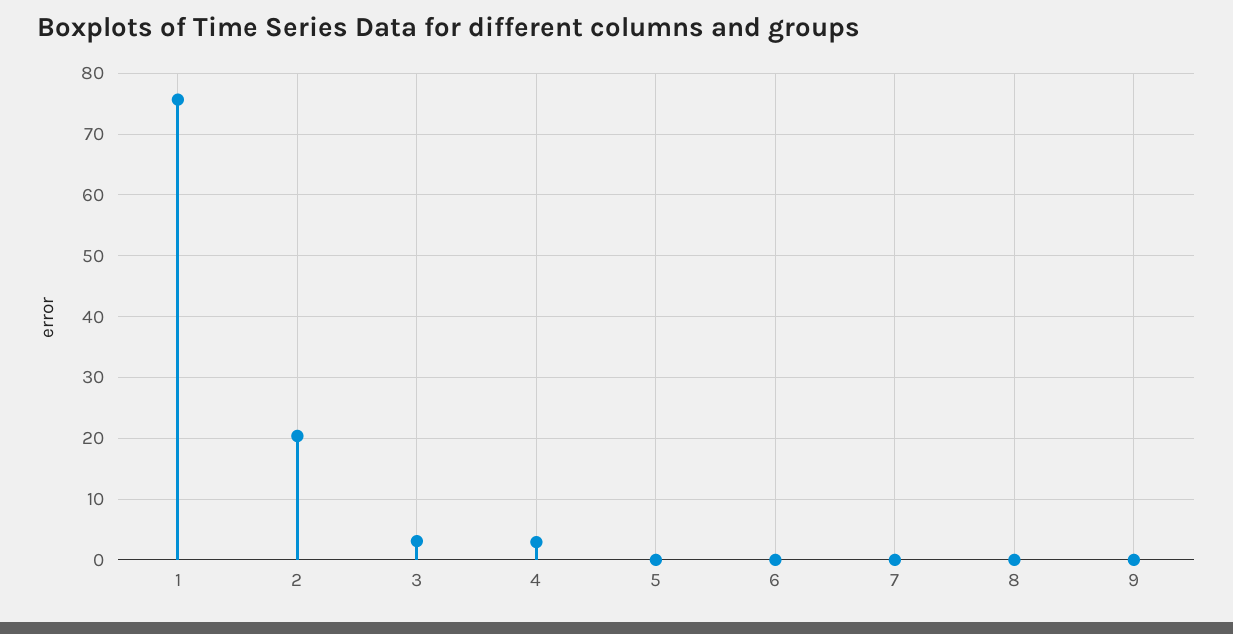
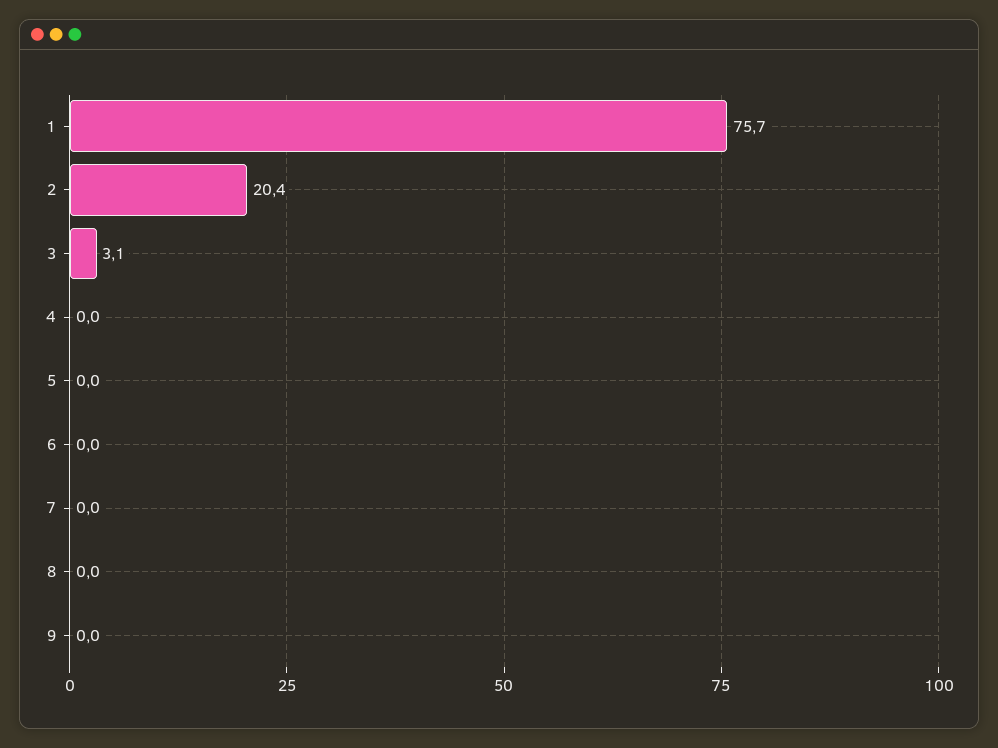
4: 3 -> 0

